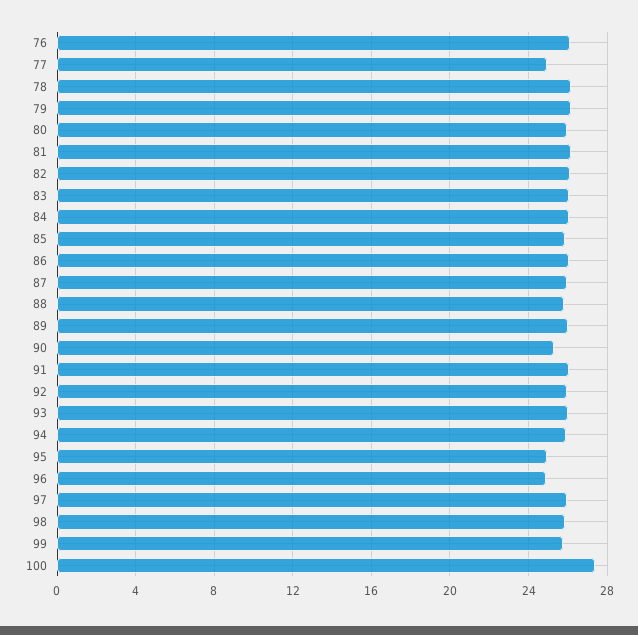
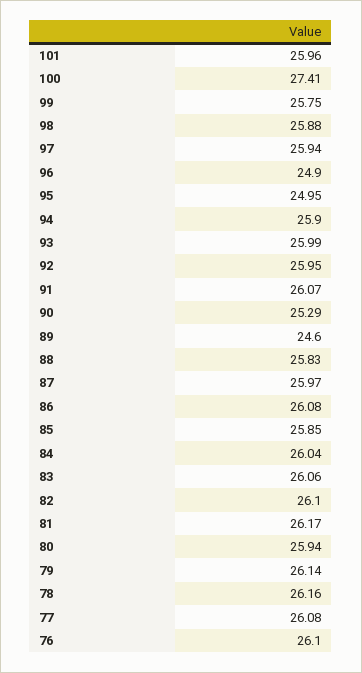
77: 25 -> 26.08
89: 26 -> 24.6
101: none -> 25.96

